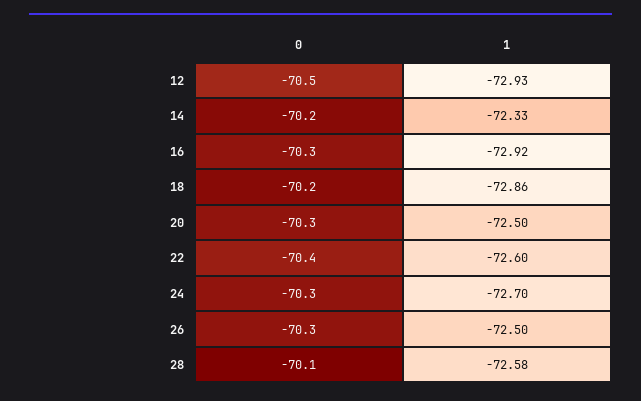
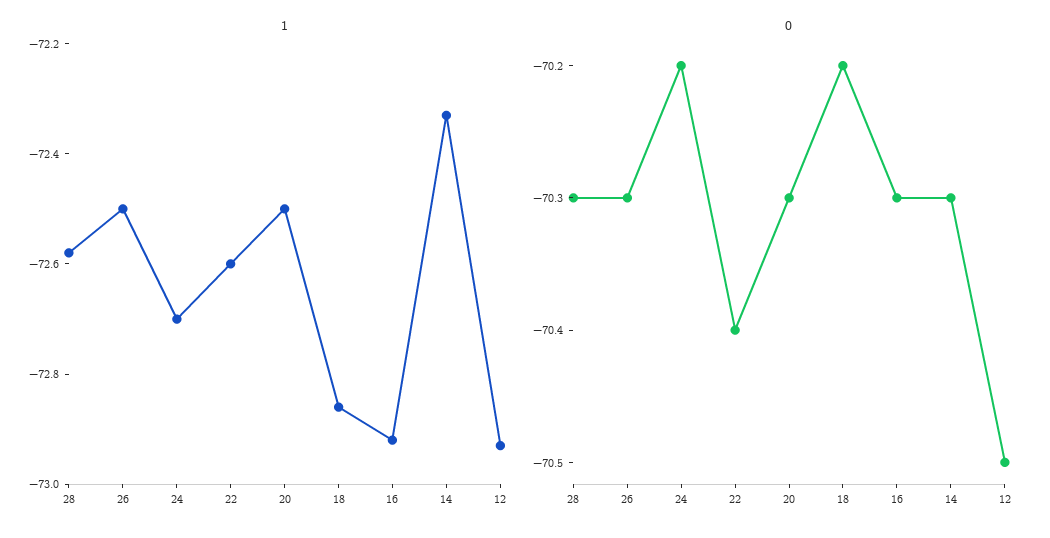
0, 14: -70.2 -> -70.3
0, 24: -70.3 -> -70.2
0, 28: -70.1 -> -70.3

